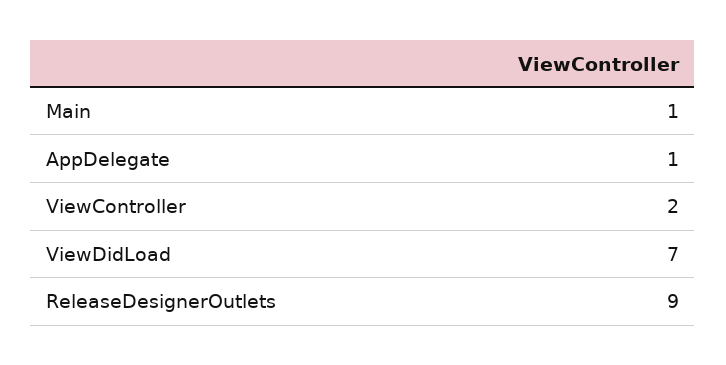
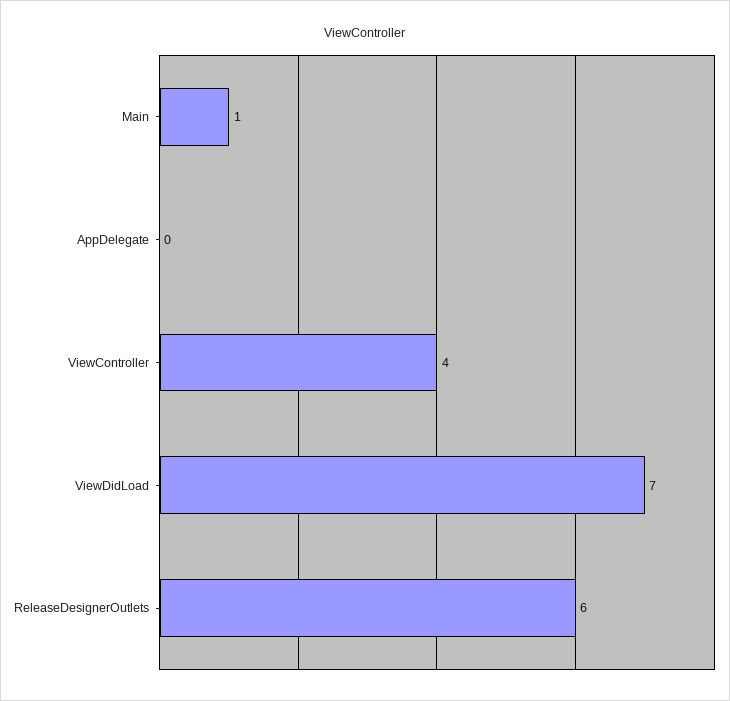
AppDelegate: 1 -> 0
ViewController: 2 -> 4
ReleaseDesignerOutlets: 9 -> 6

